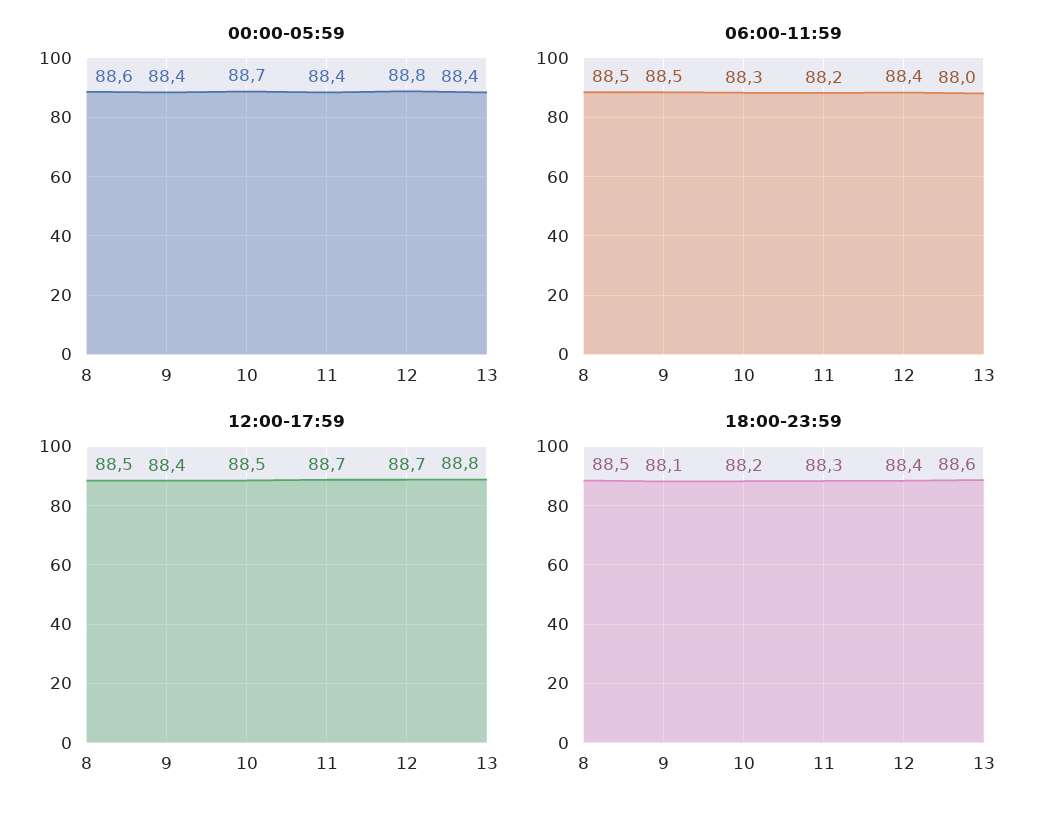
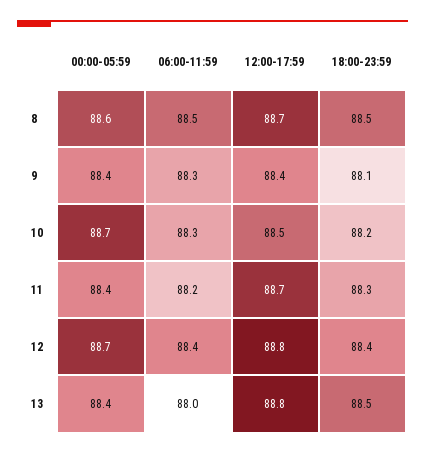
00:00-05:59, 12: 88.8 -> 88.7
06:00-11:59, 9: 88.5 -> 88.3
12:00-17:59, 8: 88.5 -> 88.7
12:00-17:59, 12: 88.7 -> 88.8
18:00-23:59, 13: 88.6 -> 88.5

